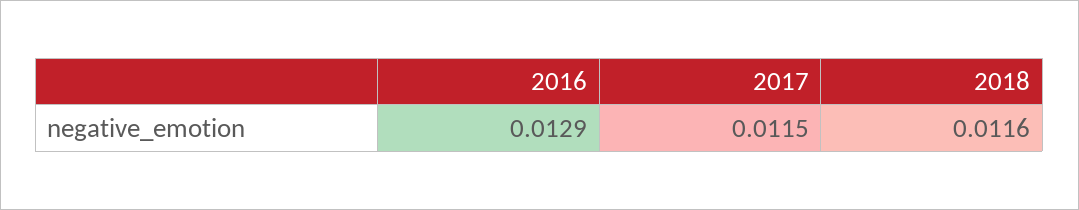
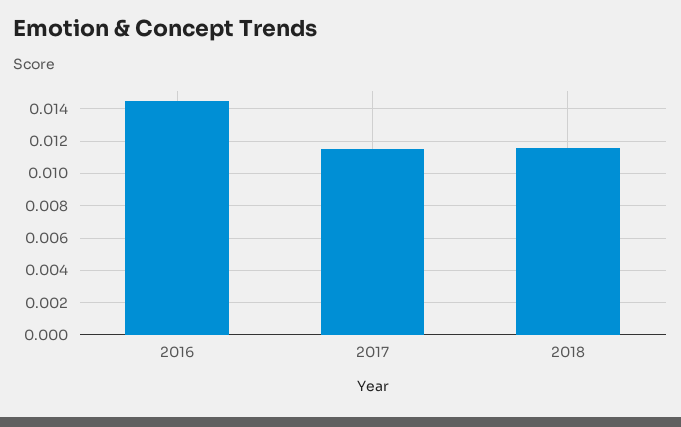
2016: 0.0129 -> 0.0145

